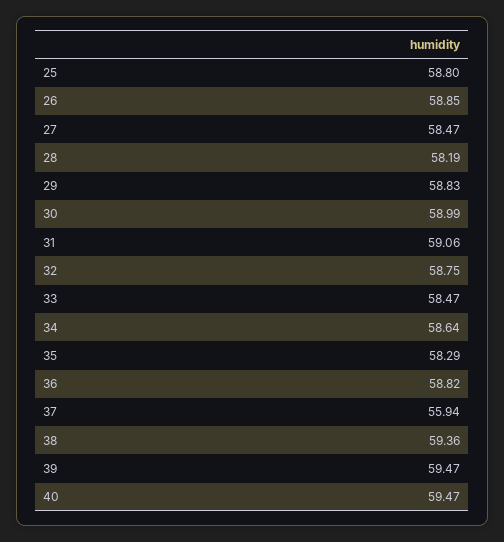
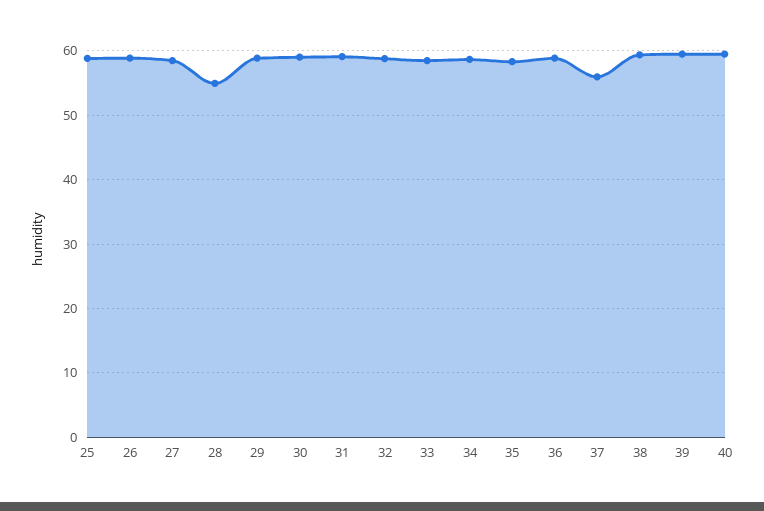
28: 58.19 -> 55

